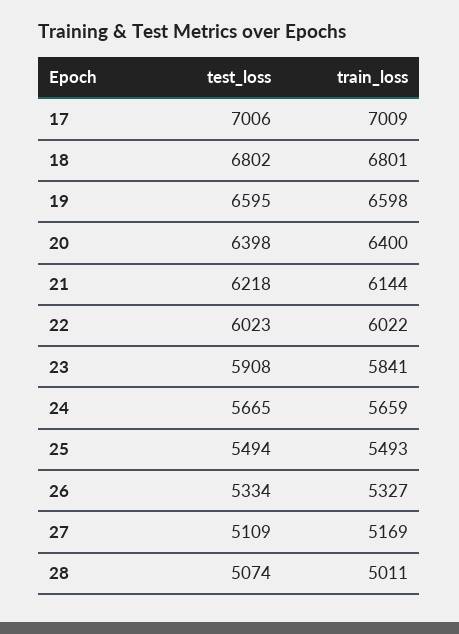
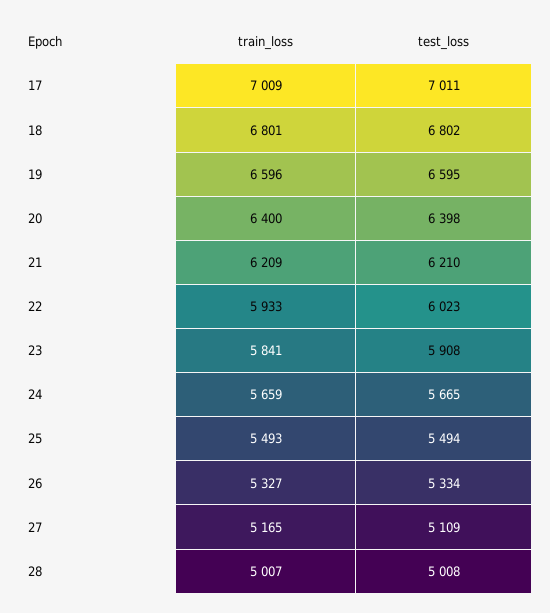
test_loss, 17: 7006 -> 7011
train_loss, 19: 6598 -> 6596
test_loss, 21: 6218 -> 6210
train_loss, 21: 6144 -> 6209
train_loss, 22: 6022 -> 5933
train_loss, 27: 5169 -> 5165
test_loss, 28: 5074 -> 5008
train_loss, 28: 5011 -> 5007

